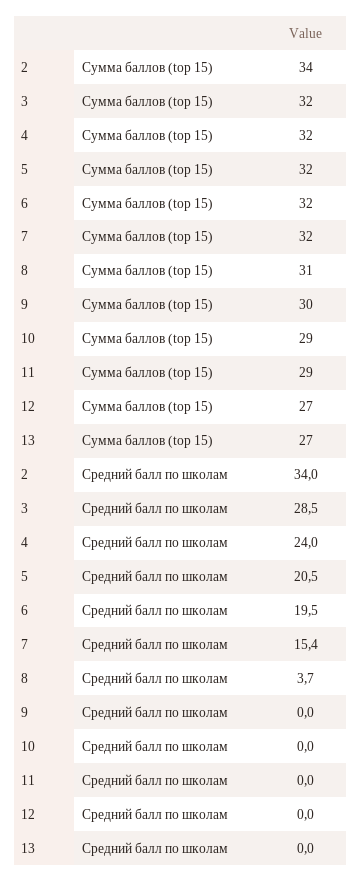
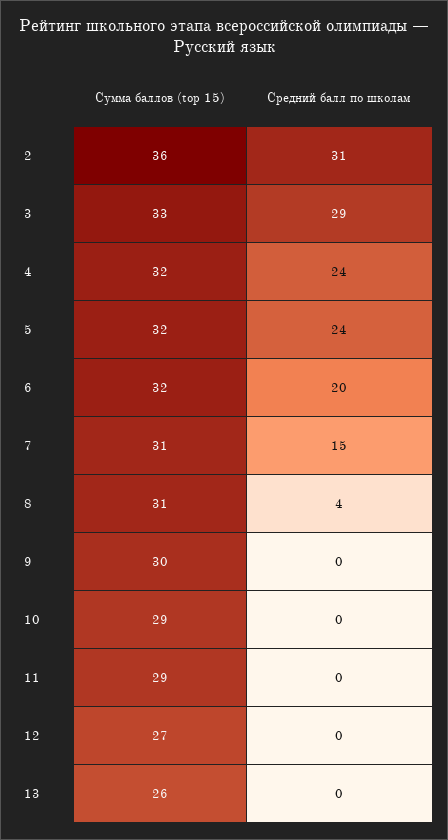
2, Сумма баллов (top 15): 34 -> 36
3, Сумма баллов (top 15): 32 -> 33
7, Сумма баллов (top 15): 32 -> 31
13, Сумма баллов (top 15): 27 -> 26
2, Средний балл по школам: 34 -> 31
5, Средний балл по школам: 20.5 -> 24

